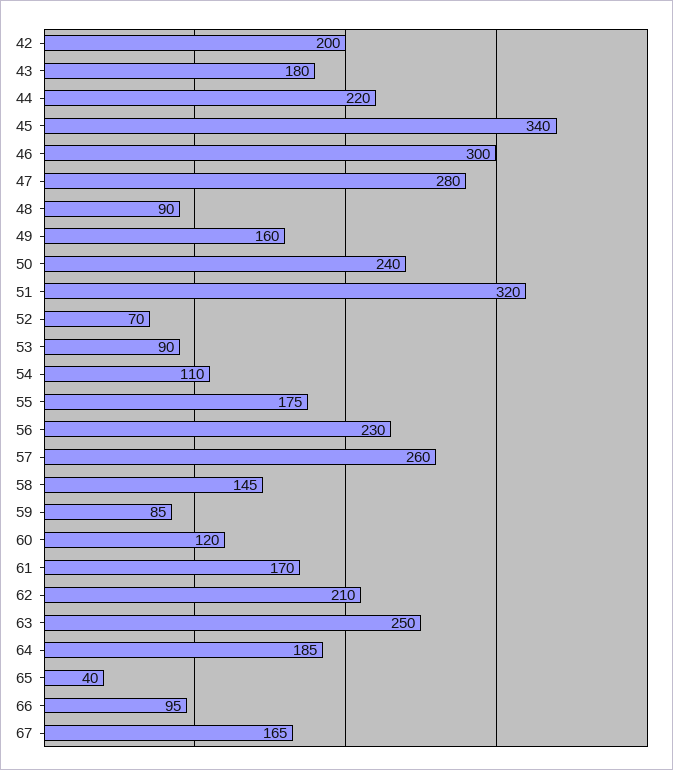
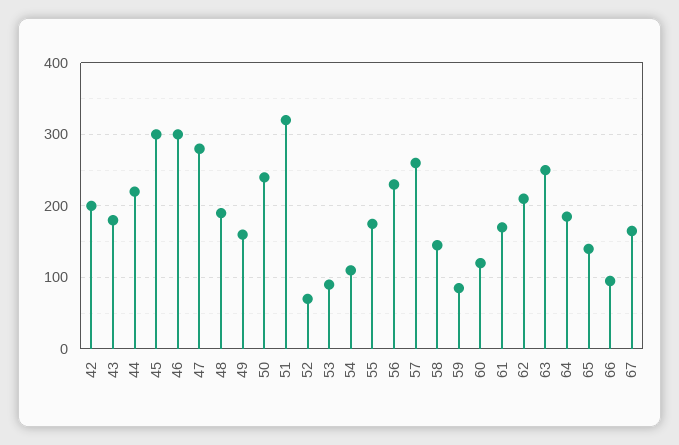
45: 340 -> 300
48: 90 -> 190
65: 40 -> 140

